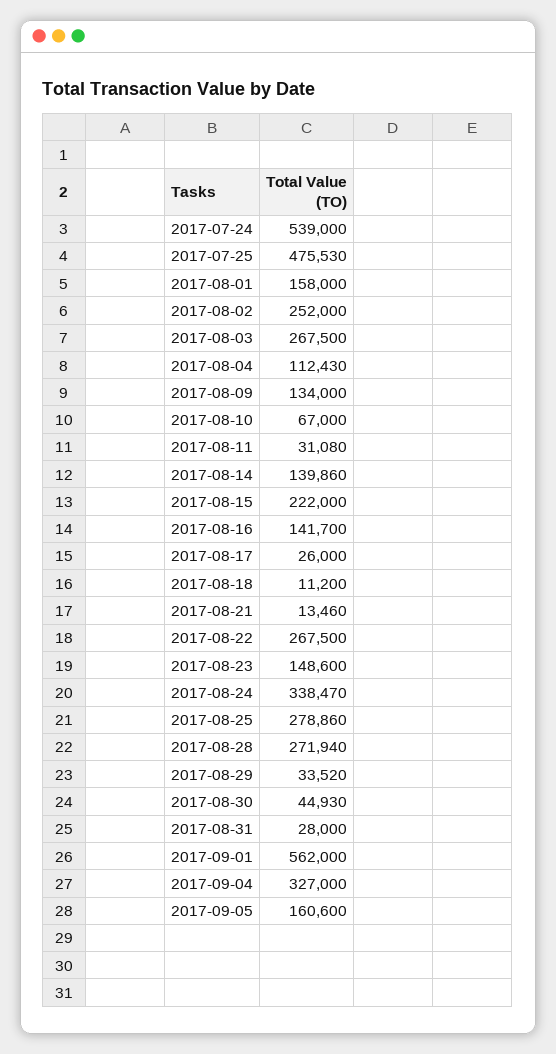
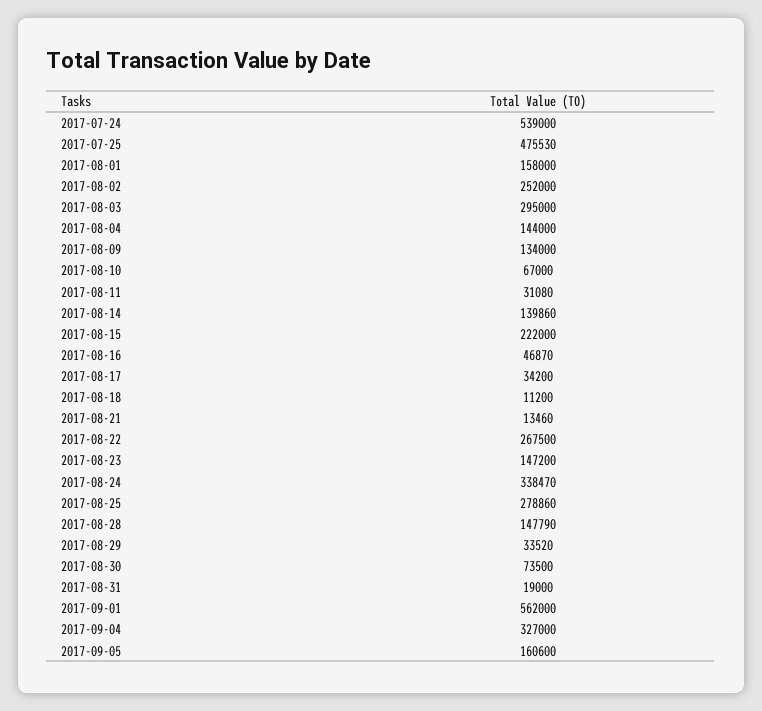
2017-08-03: 267500 -> 295000
2017-08-04: 112430 -> 144000
2017-08-16: 141700 -> 46870
2017-08-17: 26000 -> 34200
2017-08-23: 148600 -> 147200
2017-08-28: 271940 -> 147790
2017-08-30: 44930 -> 73500
2017-08-31: 28000 -> 19000

